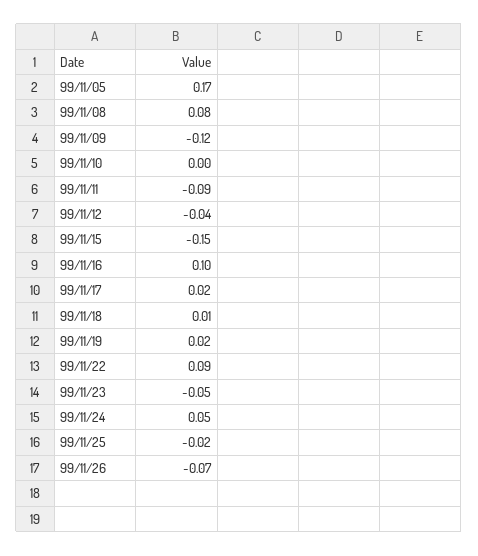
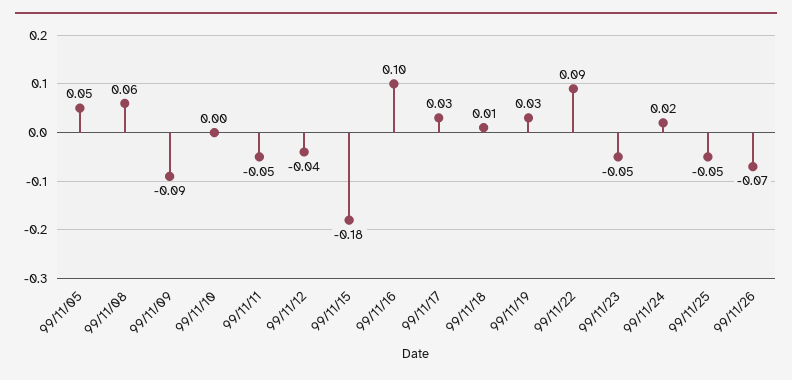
99/11/05: 0.17 -> 0.05
99/11/08: 0.08 -> 0.06
99/11/09: -0.12 -> -0.09
99/11/11: -0.09 -> -0.05
99/11/15: -0.15 -> -0.18
99/11/17: 0.02 -> 0.03
99/11/19: 0.02 -> 0.03
99/11/24: 0.05 -> 0.02
99/11/25: -0.02 -> -0.05

